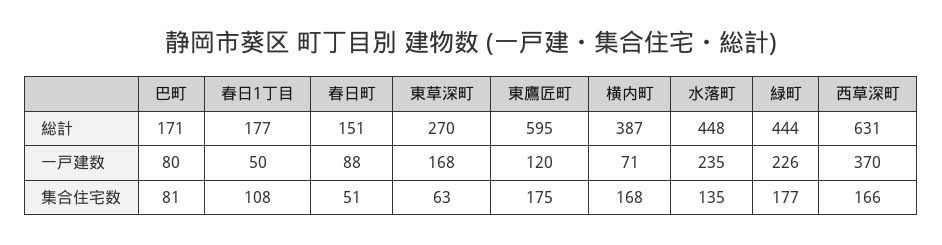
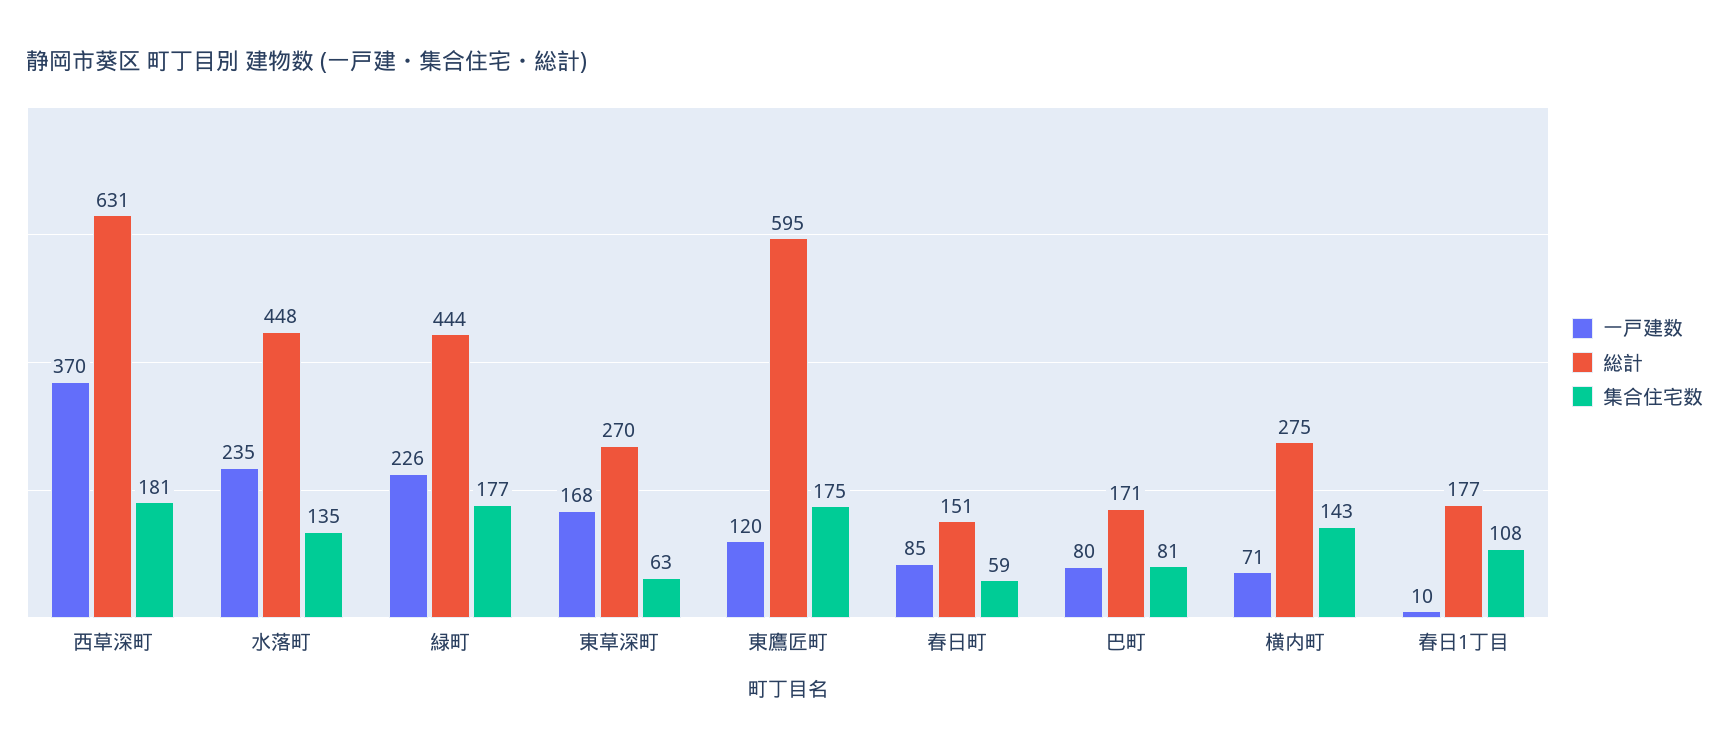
総計, 横内町: 387 -> 275
一戸建数, 春日1丁目: 50 -> 10
一戸建数, 春日町: 88 -> 85
集合住宅数, 春日町: 51 -> 59
集合住宅数, 横内町: 168 -> 143
集合住宅数, 西草深町: 166 -> 181

